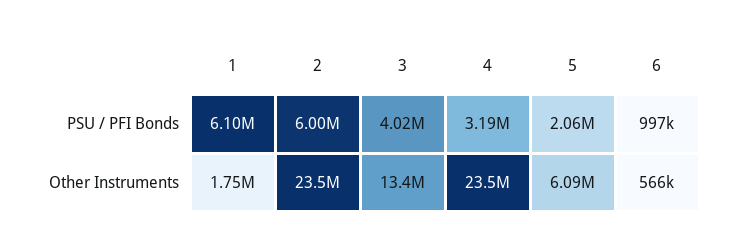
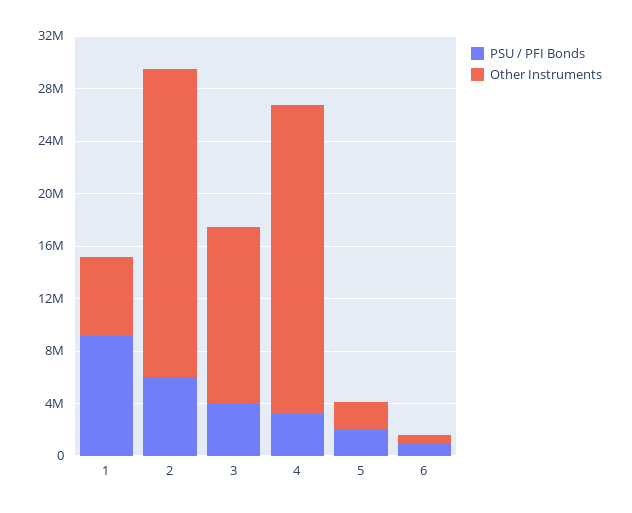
PSU / PFI Bonds, 1: 6100000 -> 9000000
Other Instruments, 1: 1750000 -> 6000000
Other Instruments, 5: 6090000 -> 2000000

